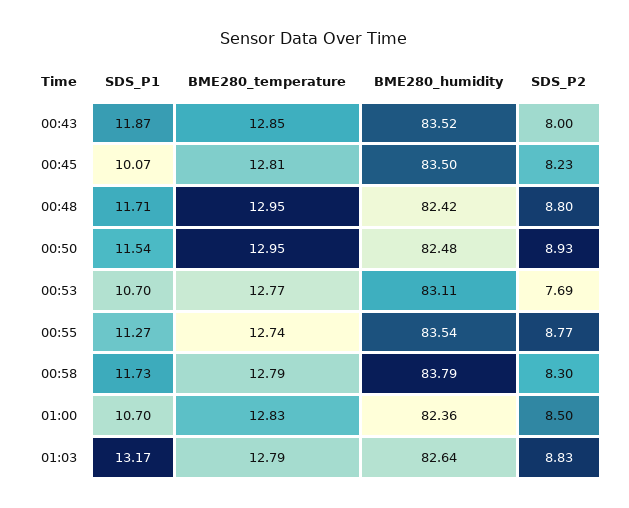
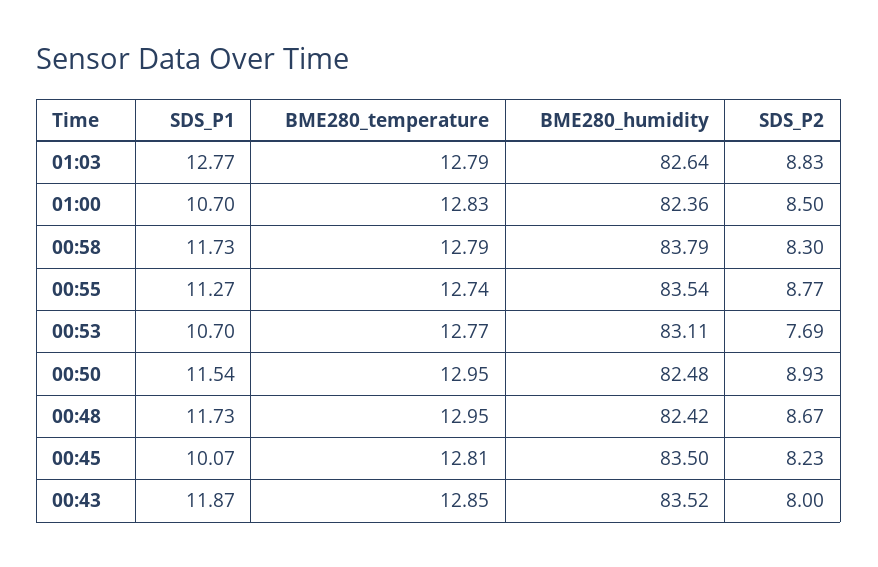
SDS_P1, 00:48: 11.71 -> 11.73
SDS_P2, 00:48: 8.8 -> 8.67
SDS_P1, 01:03: 13.17 -> 12.77

